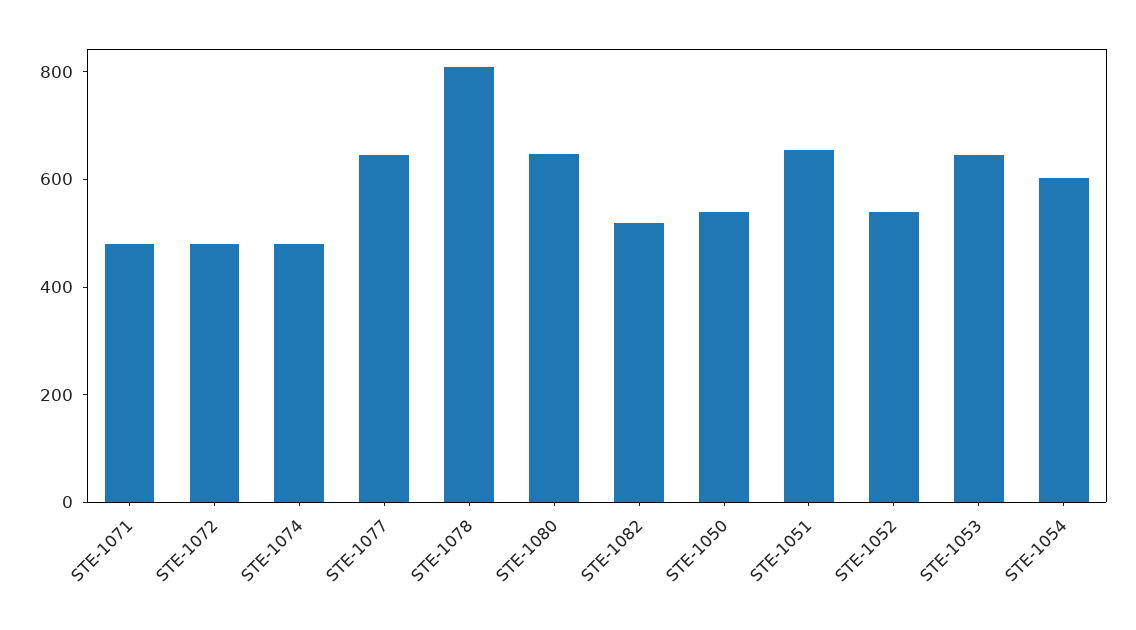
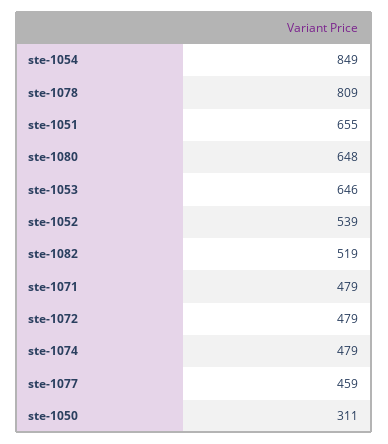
STE-1077: 650 -> 459
STE-1050: 550 -> 311
STE-1054: 600 -> 849

